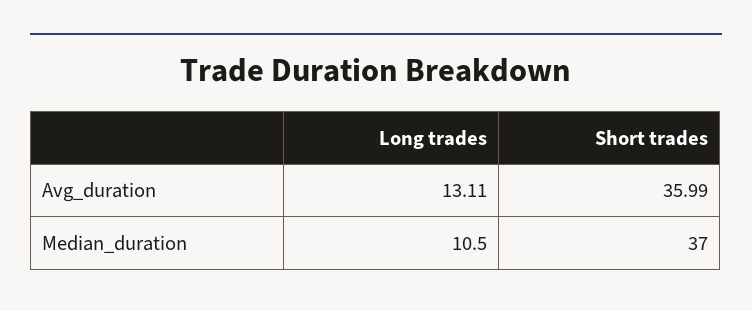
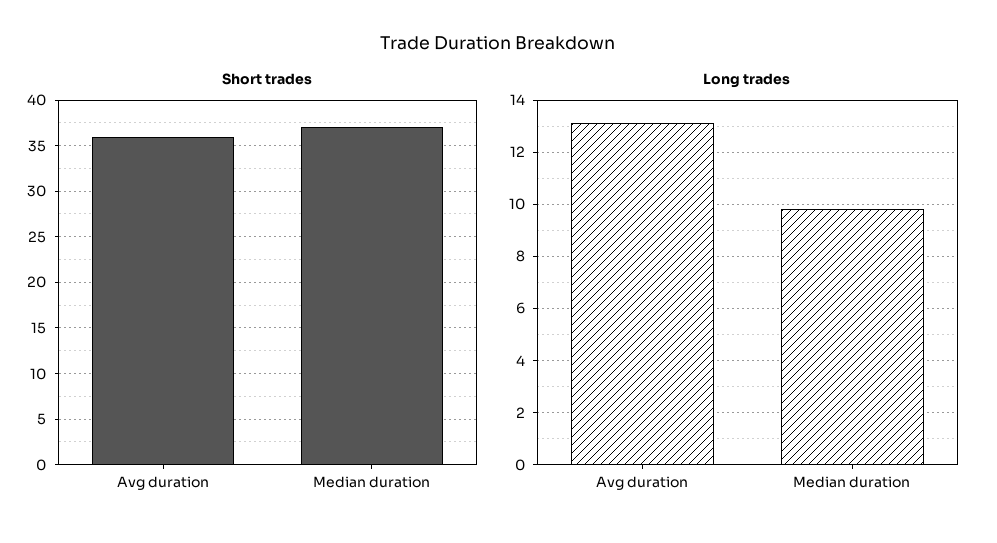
Long trades, Median_duration: 10.5 -> 9.75

